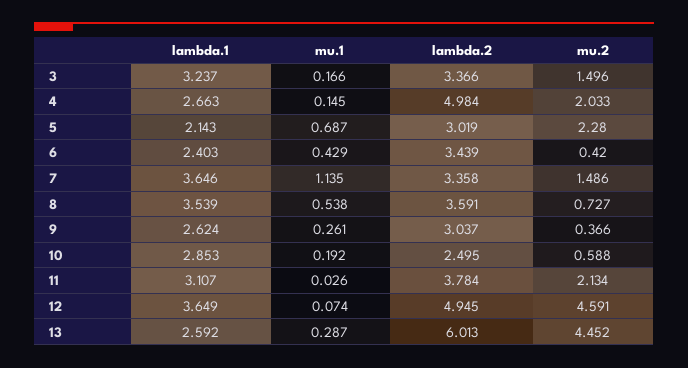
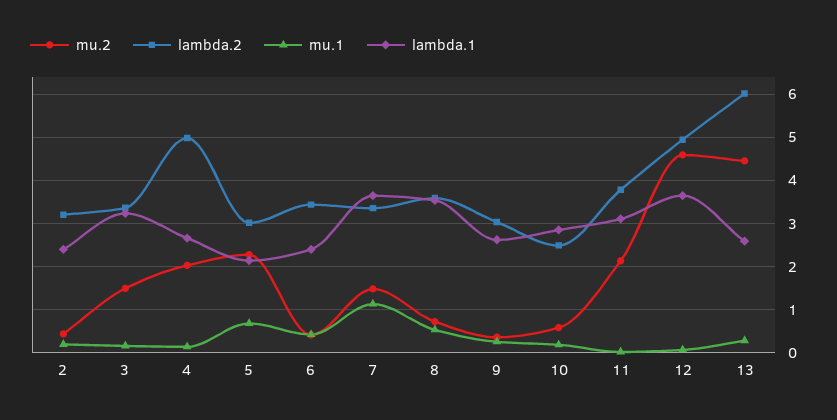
mu.2, 2: none -> 0.4
lambda.2, 2: none -> 3.2
mu.1, 2: none -> 0.2
lambda.1, 2: none -> 2.4

